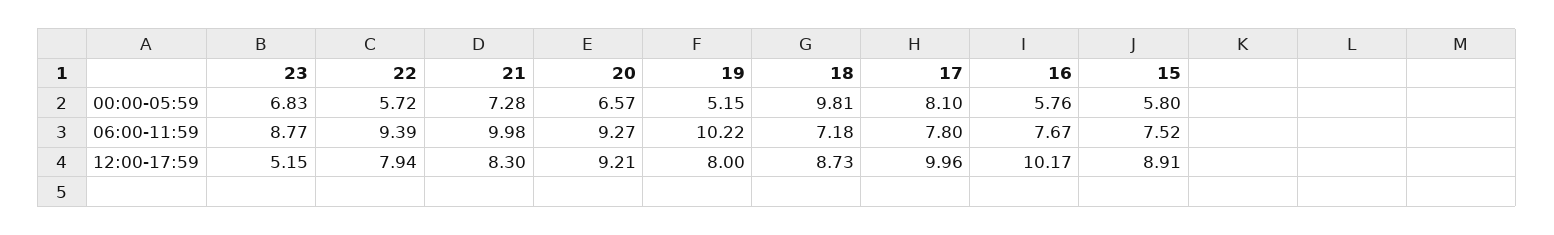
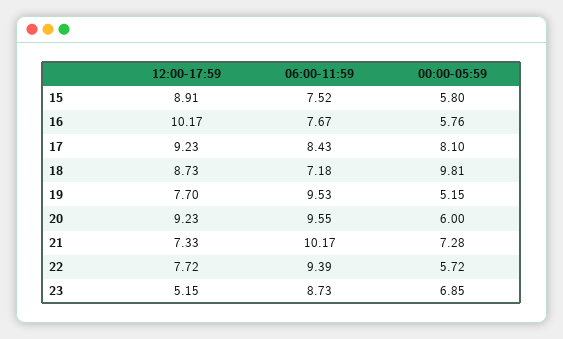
23, 00:00-05:59: 6.83 -> 6.85
20, 00:00-05:59: 6.57 -> 6
23, 06:00-11:59: 8.77 -> 8.73
21, 06:00-11:59: 9.98 -> 10.17
20, 06:00-11:59: 9.27 -> 9.55
19, 06:00-11:59: 10.22 -> 9.53
17, 06:00-11:59: 7.8 -> 8.43
22, 12:00-17:59: 7.94 -> 7.72
21, 12:00-17:59: 8.3 -> 7.33
20, 12:00-17:59: 9.21 -> 9.23
19, 12:00-17:59: 8 -> 7.7
17, 12:00-17:59: 9.96 -> 9.23

